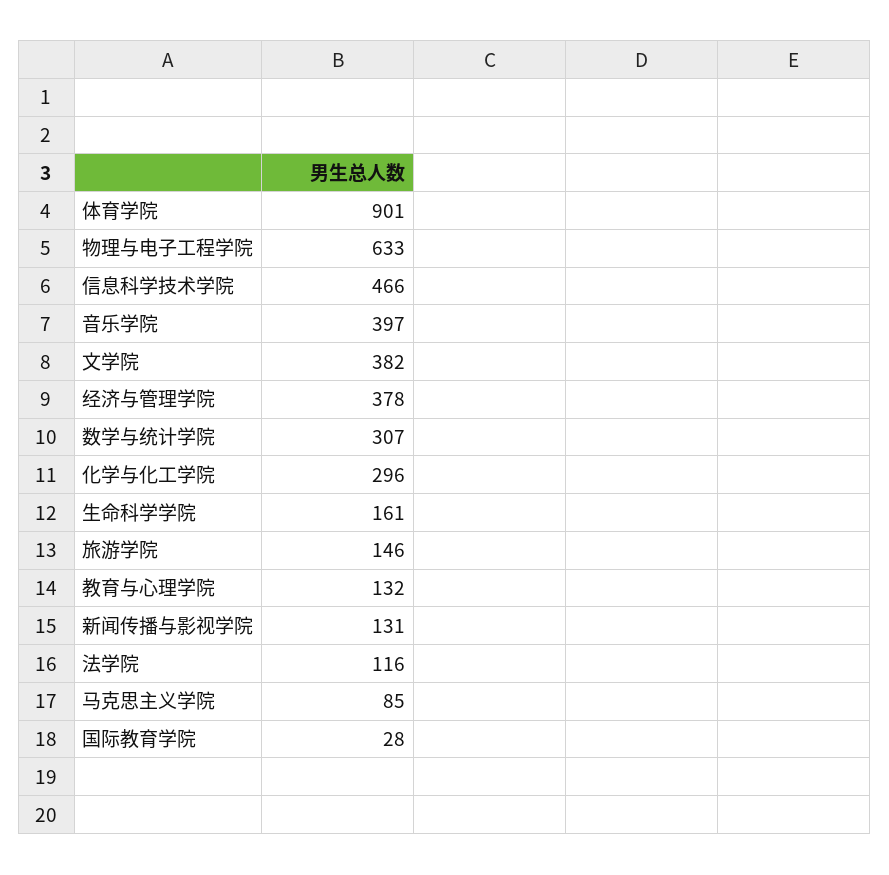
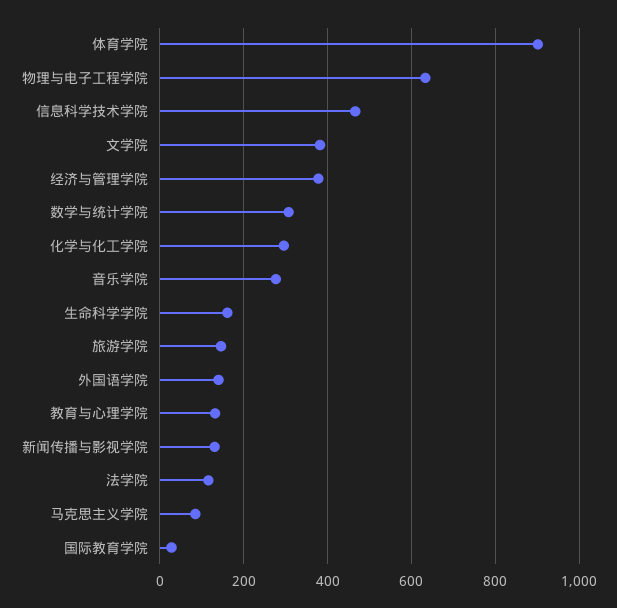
音乐学院: 397 -> 280
外国语学院: none -> 140

